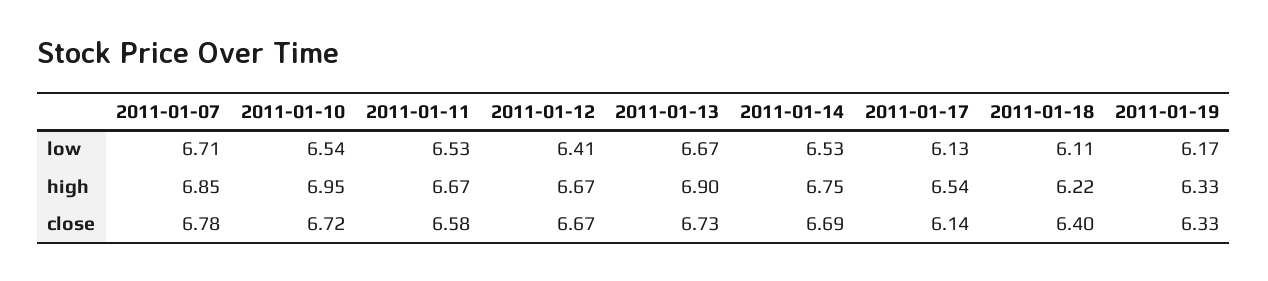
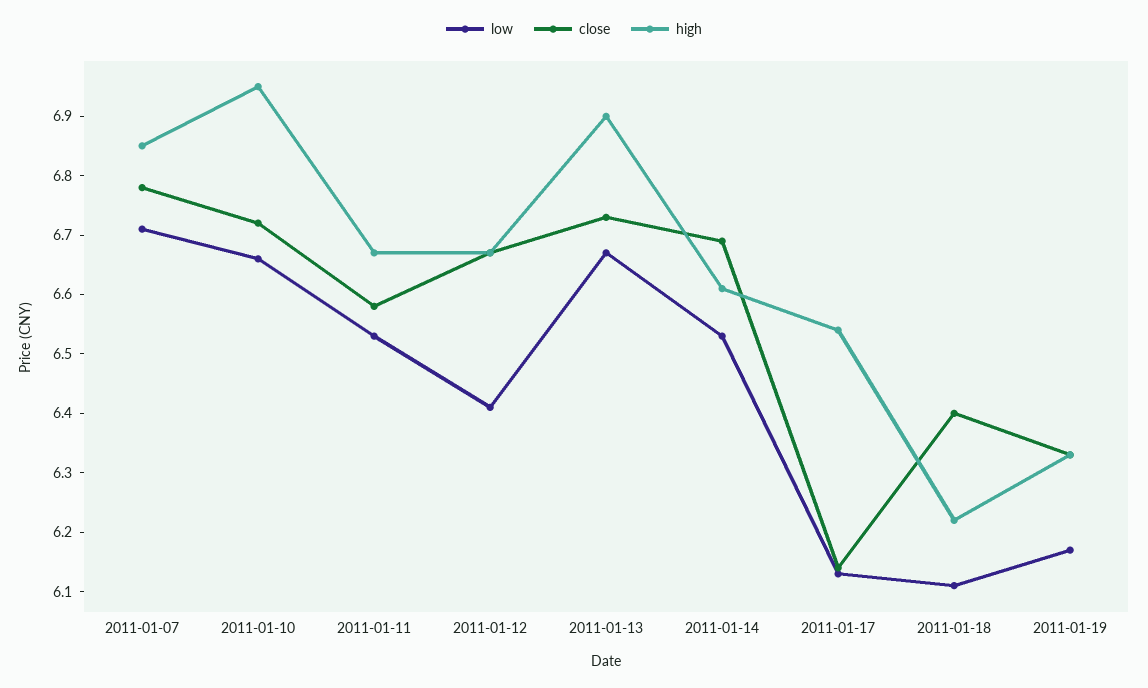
low, 2011-01-10: 6.54 -> 6.65
high, 2011-01-14: 6.75 -> 6.6

